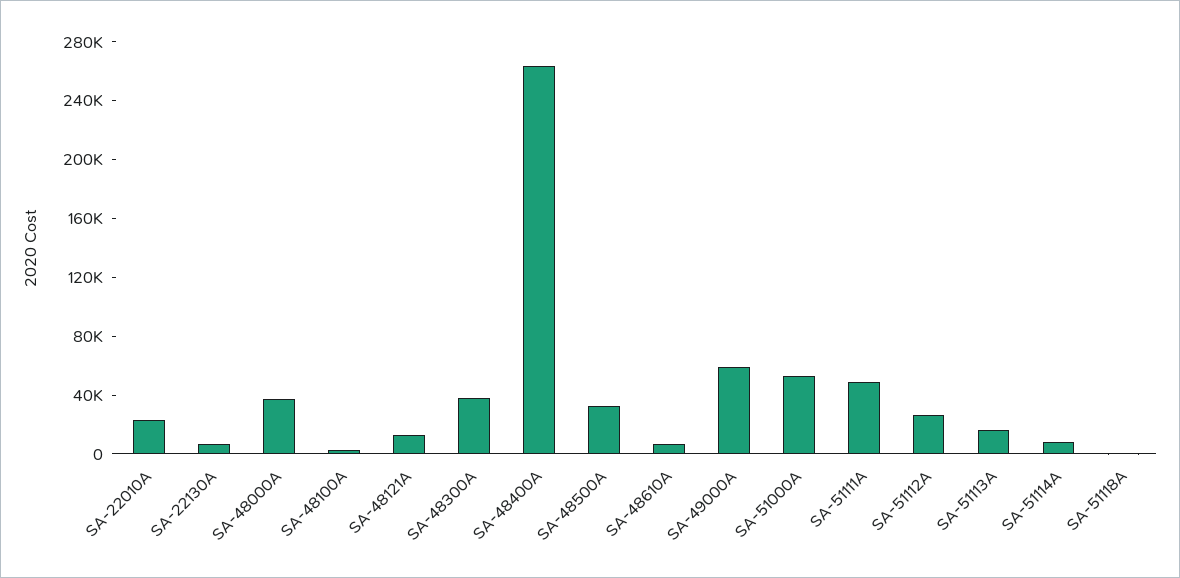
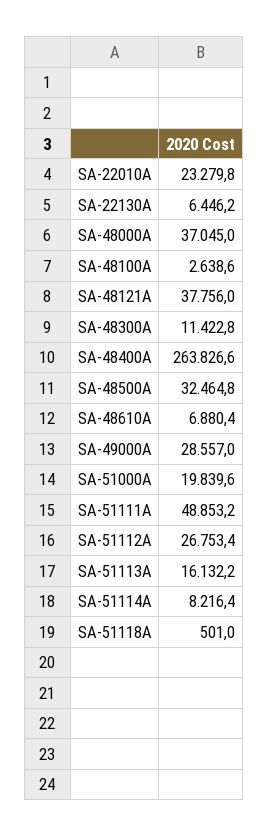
SA-48121A: 10000 -> 37756
SA-48300A: 40000 -> 11422.8
SA-49000A: 60000 -> 28557
SA-51000A: 50000 -> 19839.6

